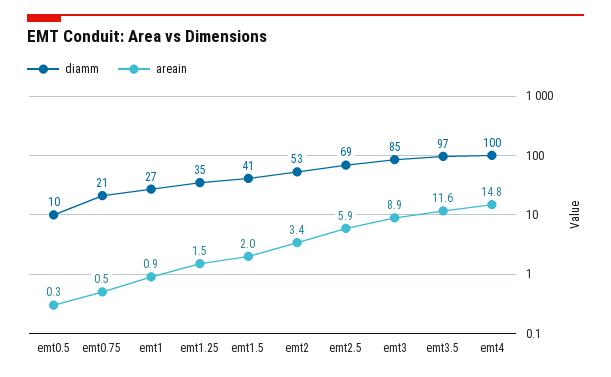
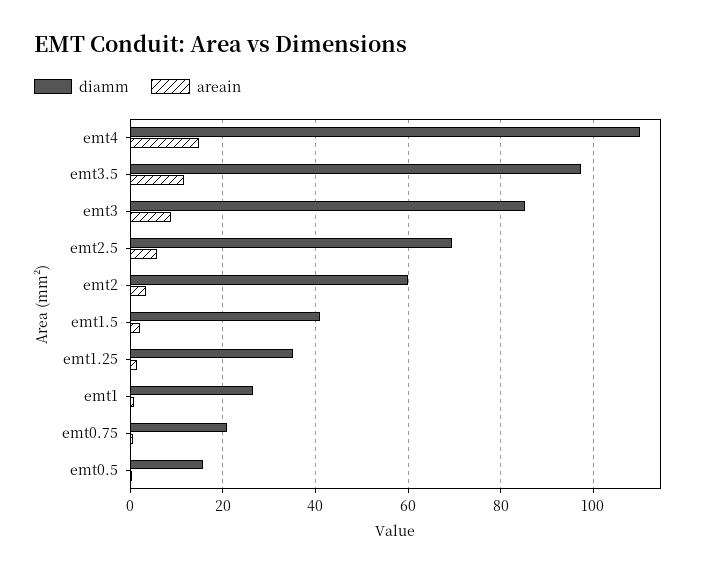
diamm, emt0.5: 10 -> 16
diamm, emt2: 53 -> 60
diamm, emt4: 100 -> 110

